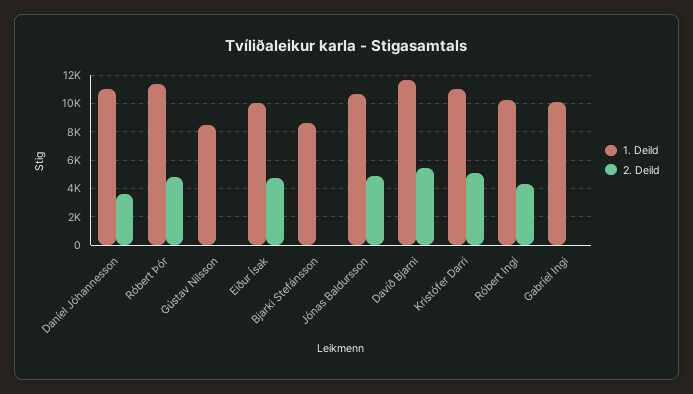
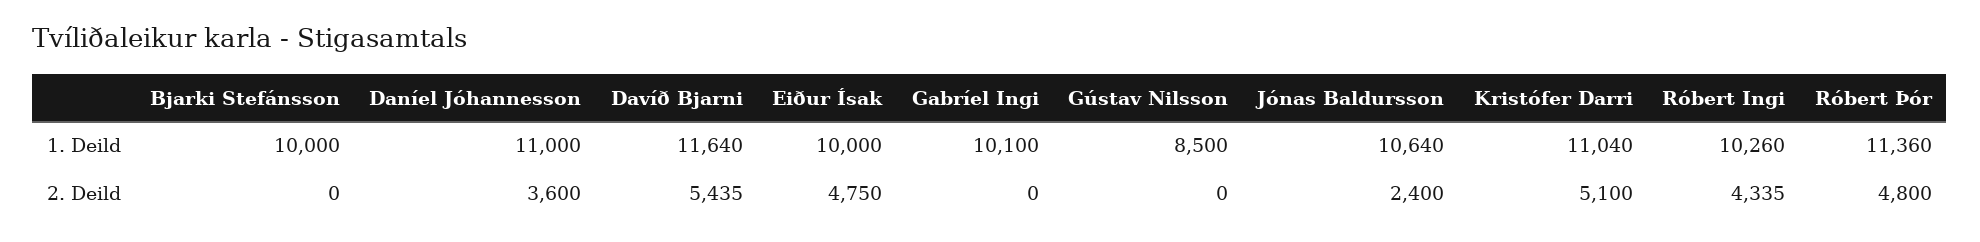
1. Deild, Bjarki Stefánsson: 8500 -> 10000
2. Deild, Jónas Baldursson: 5000 -> 2400

